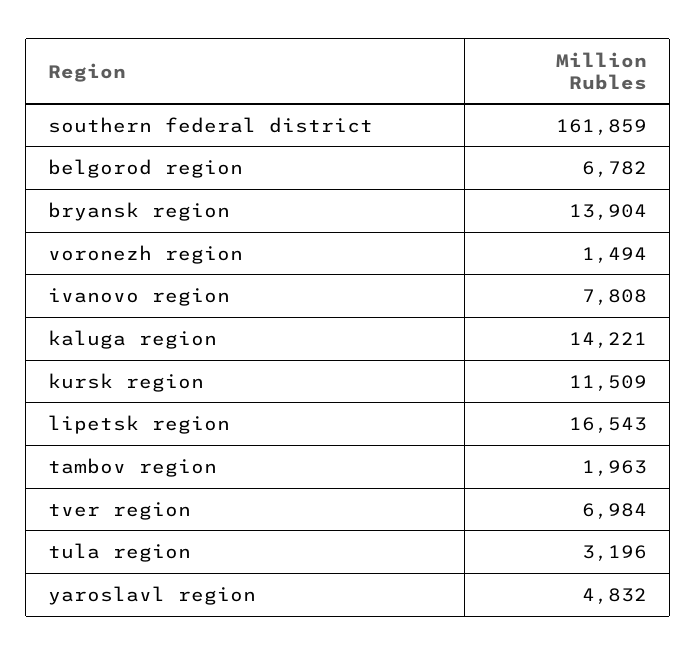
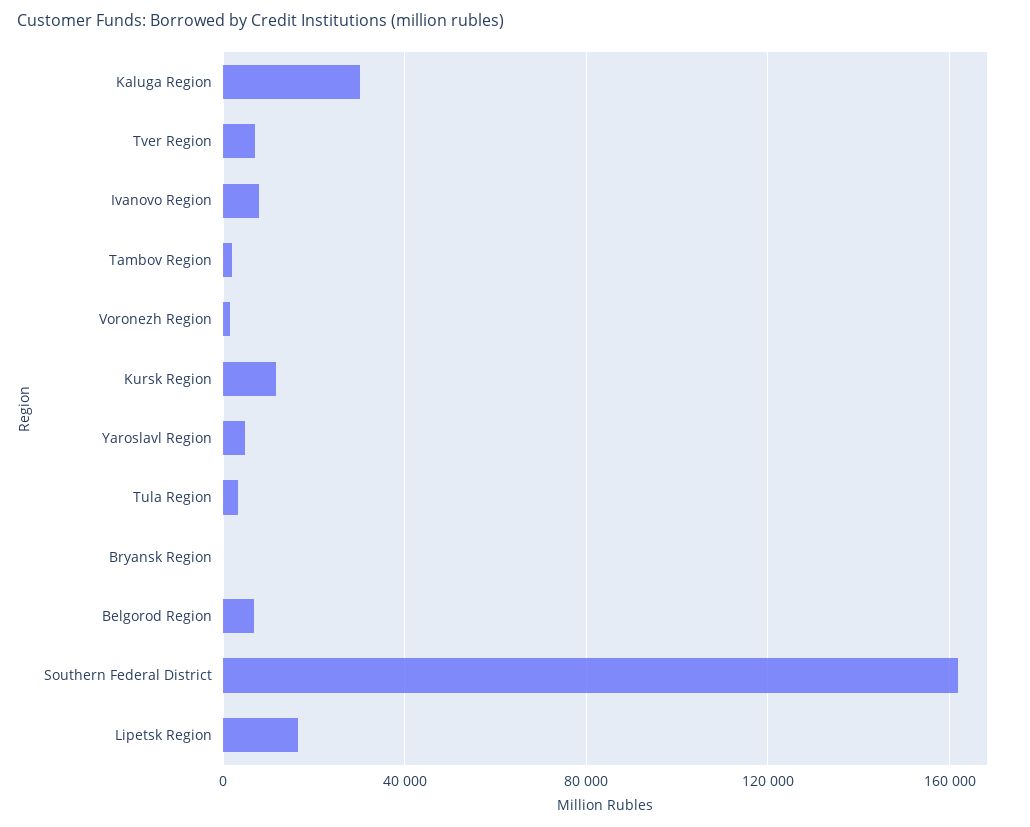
bryansk region: 13904 -> 0
kaluga region: 14221 -> 30000

